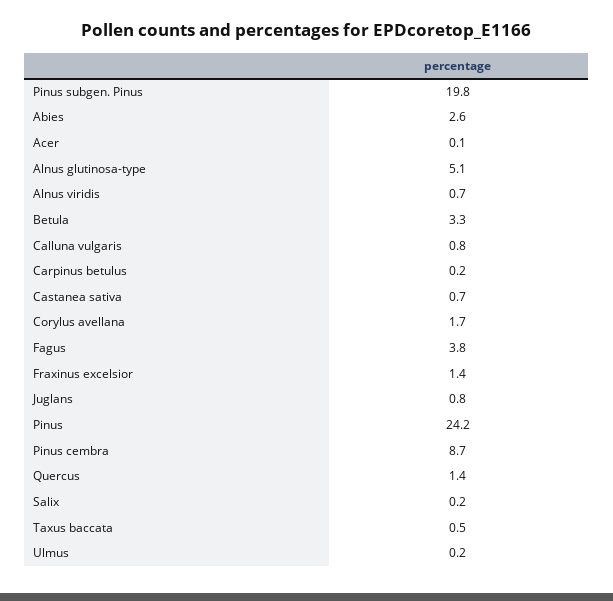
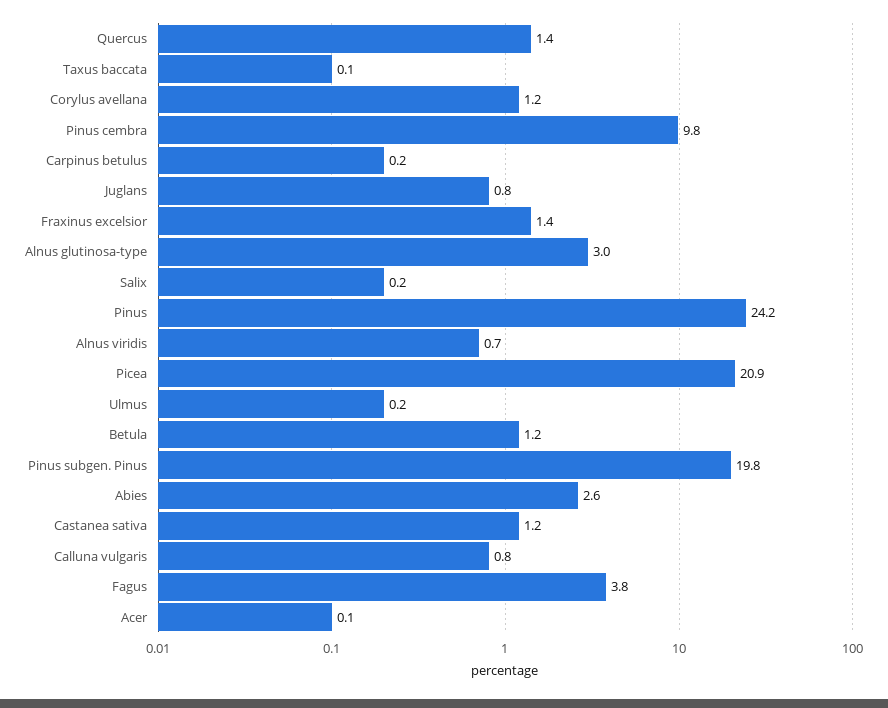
Alnus glutinosa-type: 5.1 -> 3
Betula: 3.3 -> 1.2
Castanea sativa: 0.7 -> 1.2
Corylus avellana: 1.7 -> 1.2
Pinus cembra: 8.7 -> 9.8
Taxus baccata: 0.5 -> 0.1
Picea: none -> 20.9

